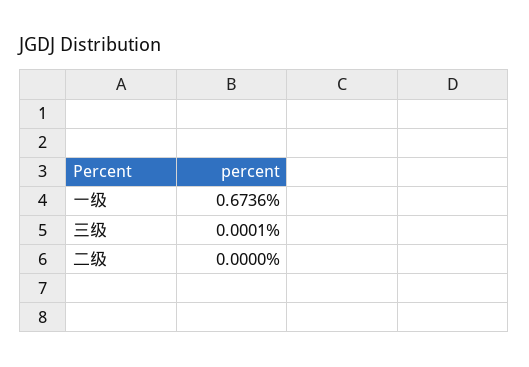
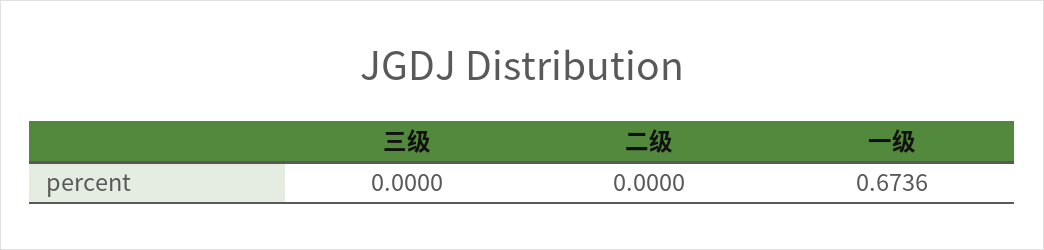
三级: 0.0001 -> 0

